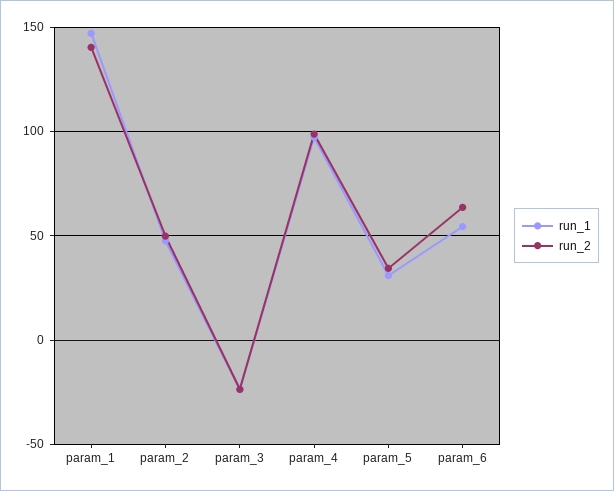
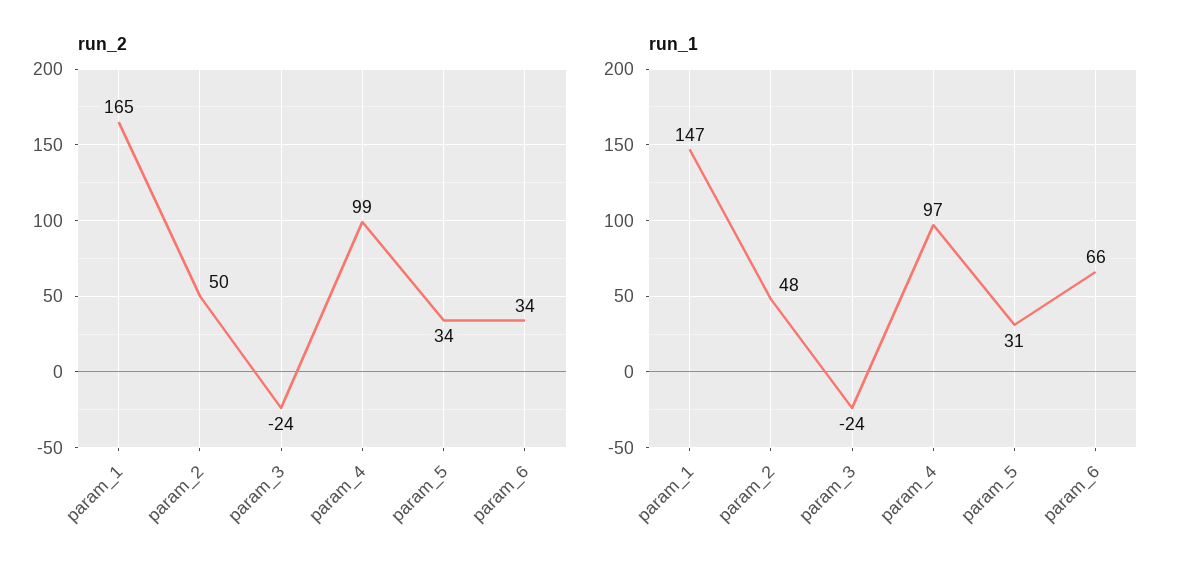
run_2, param_1: 140 -> 165
run_1, param_6: 55 -> 66
run_2, param_6: 65 -> 34

